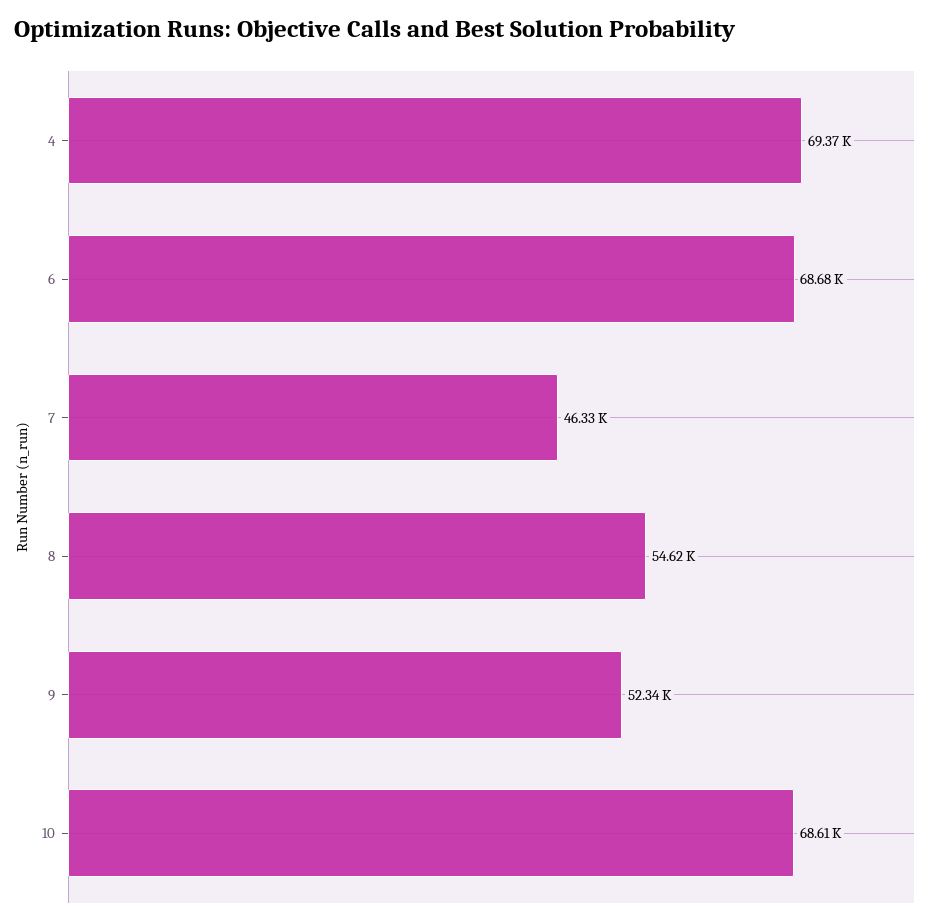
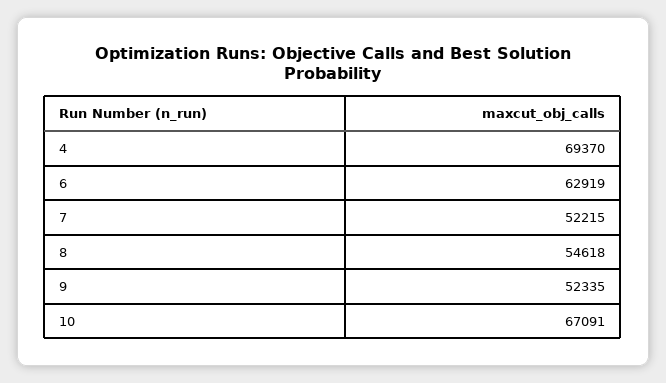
6: 68680 -> 62919
7: 46330 -> 52215
10: 68610 -> 67091

